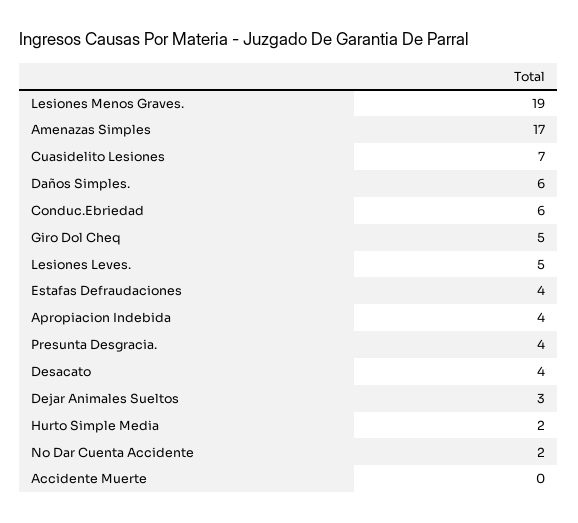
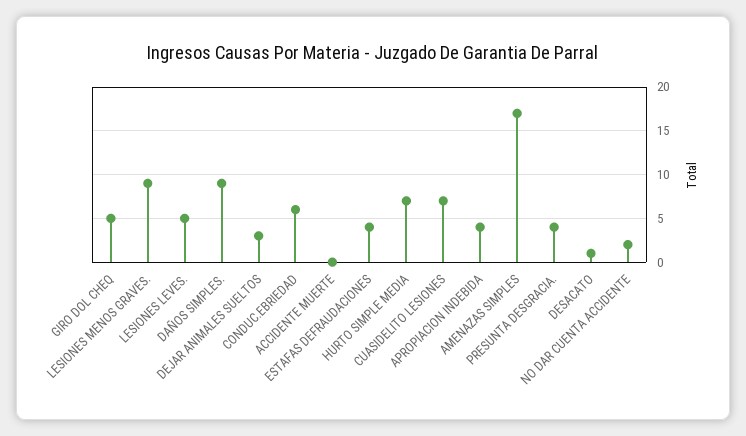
Lesiones Menos Graves.: 19 -> 9
Daños Simples.: 6 -> 9
Desacato: 4 -> 1
Hurto Simple Media: 2 -> 7

